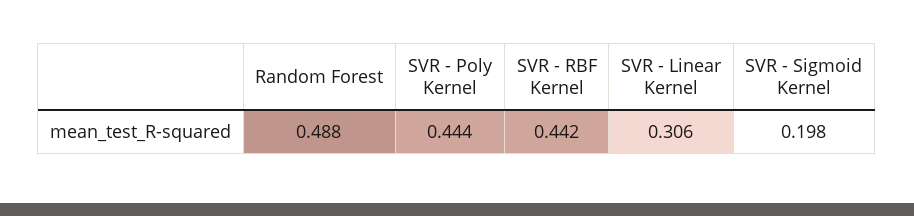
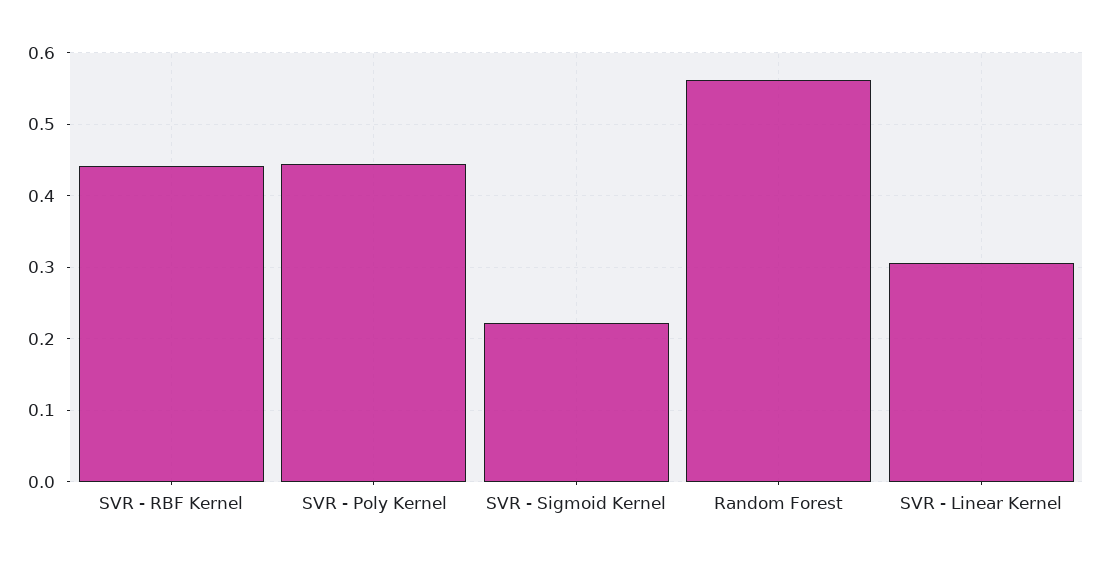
Random Forest: 0.488 -> 0.56
SVR - Sigmoid Kernel: 0.198 -> 0.22

